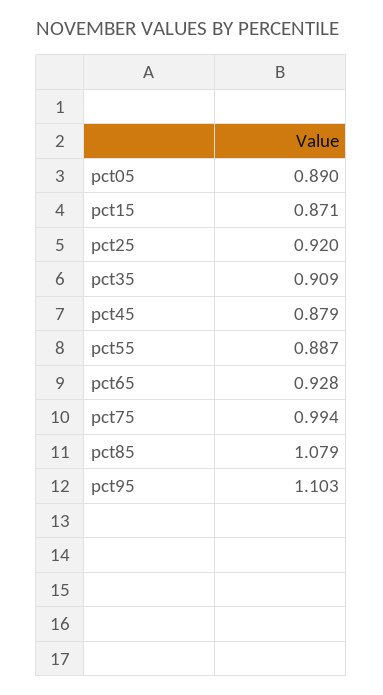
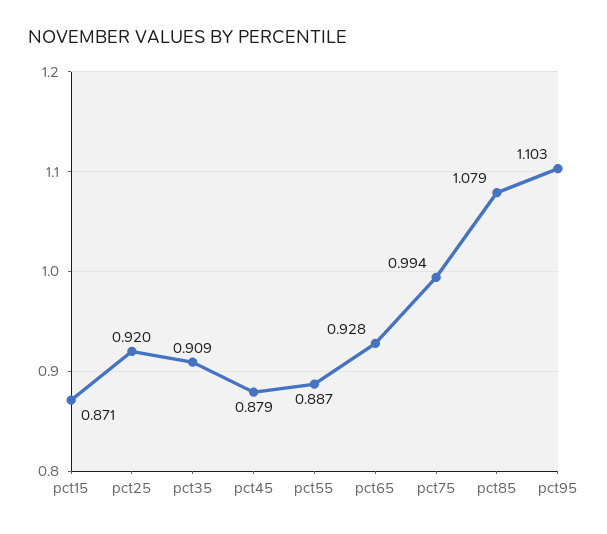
pct05: 0.89 -> none

